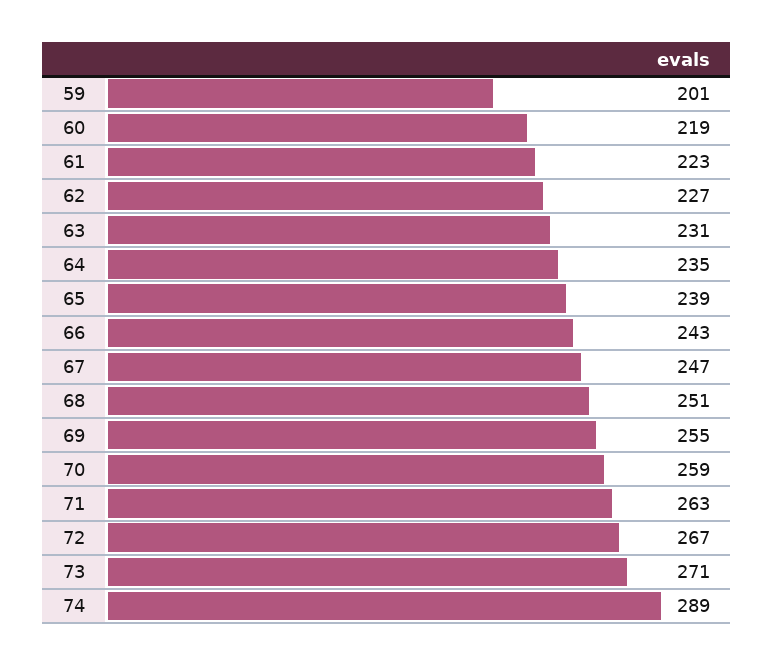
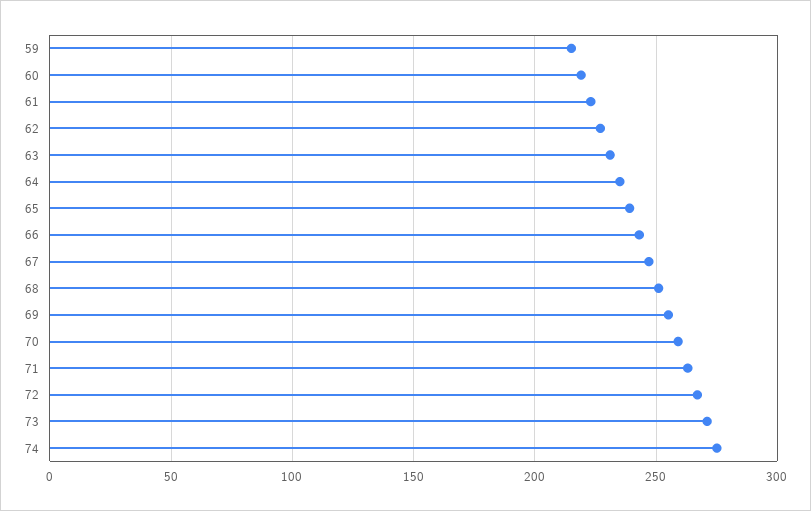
59: 201 -> 215
74: 289 -> 275

